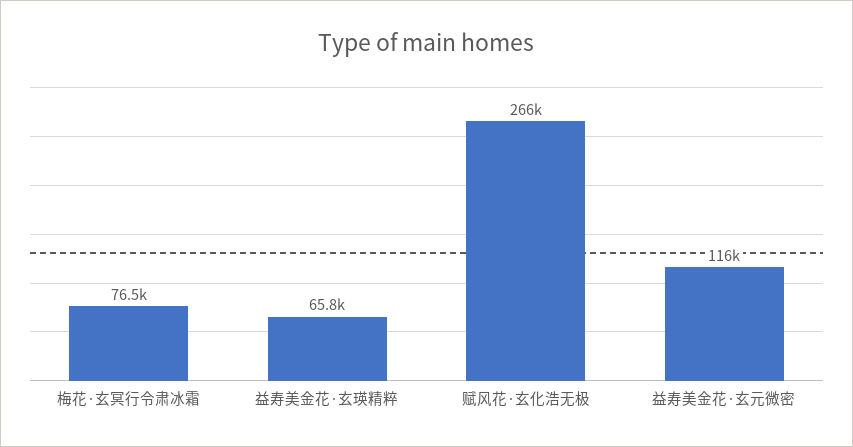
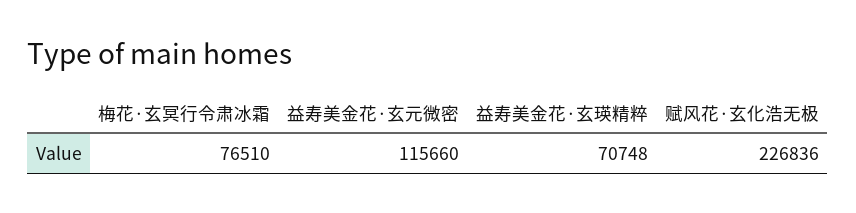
益寿美金花·玄瑛精粹: 65800 -> 70748
赋风花·玄化浩无极: 266000 -> 226836

